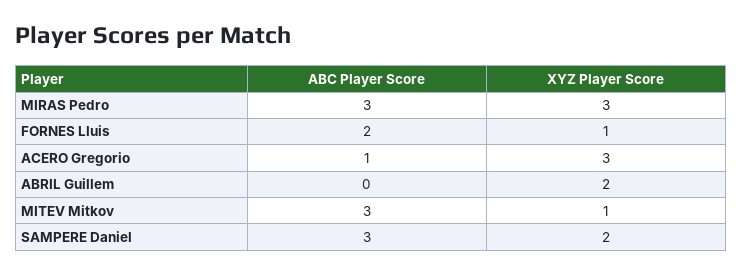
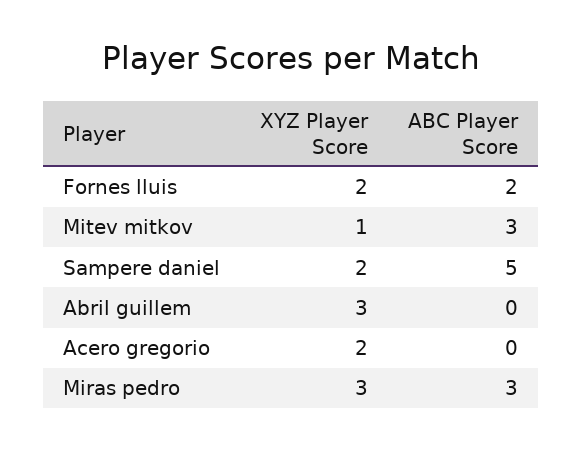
XYZ Player Score, FORNES Lluis: 1 -> 2
ABC Player Score, ACERO Gregorio: 1 -> 0
XYZ Player Score, ACERO Gregorio: 3 -> 2
XYZ Player Score, ABRIL Guillem: 2 -> 3
ABC Player Score, SAMPERE Daniel: 3 -> 5

